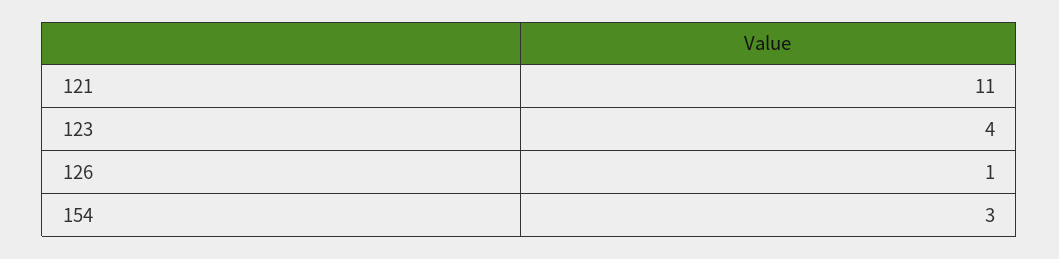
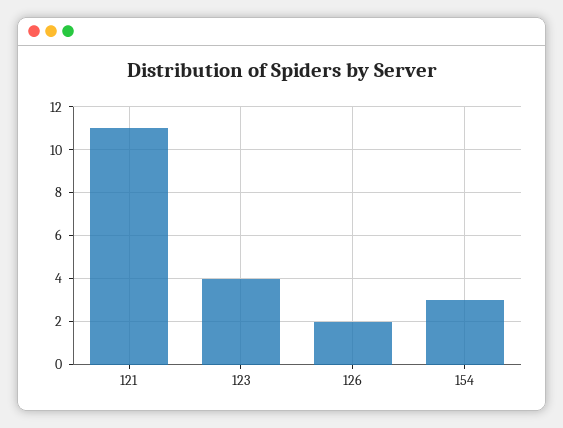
126: 1 -> 2

